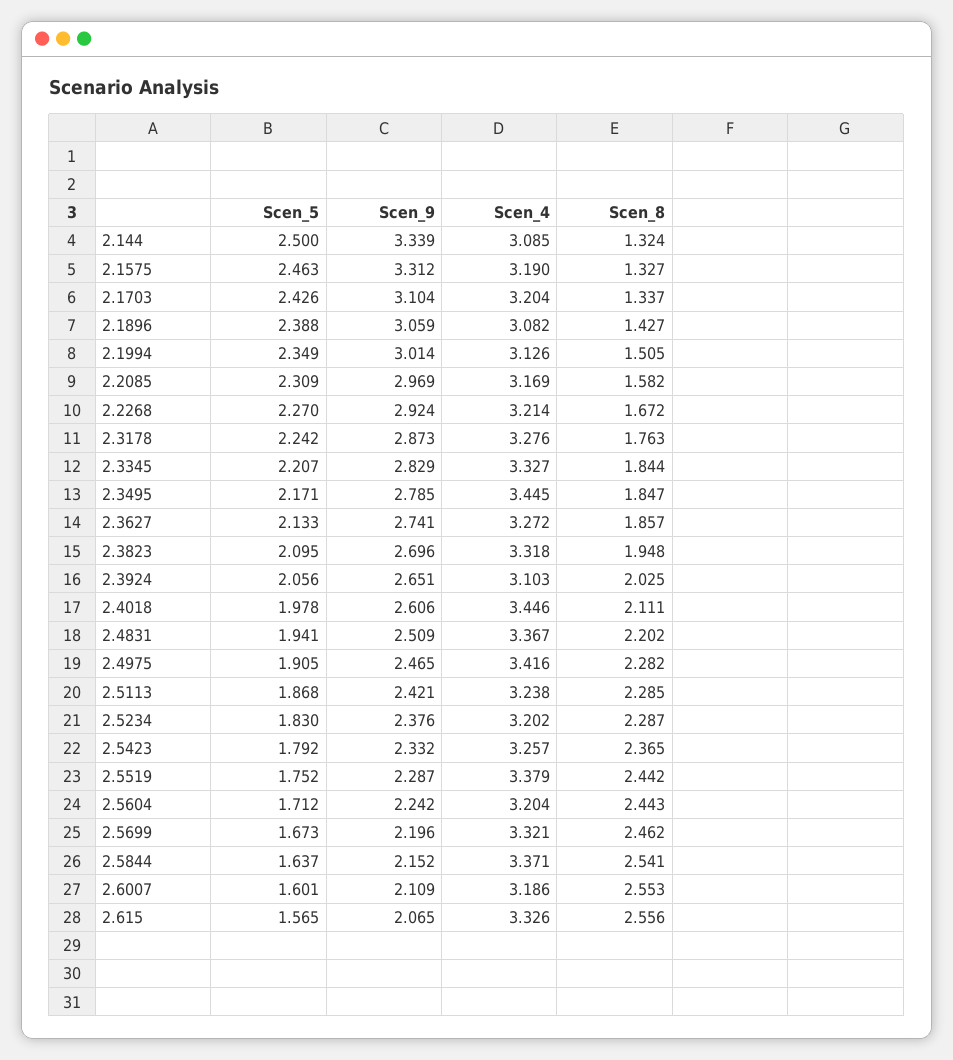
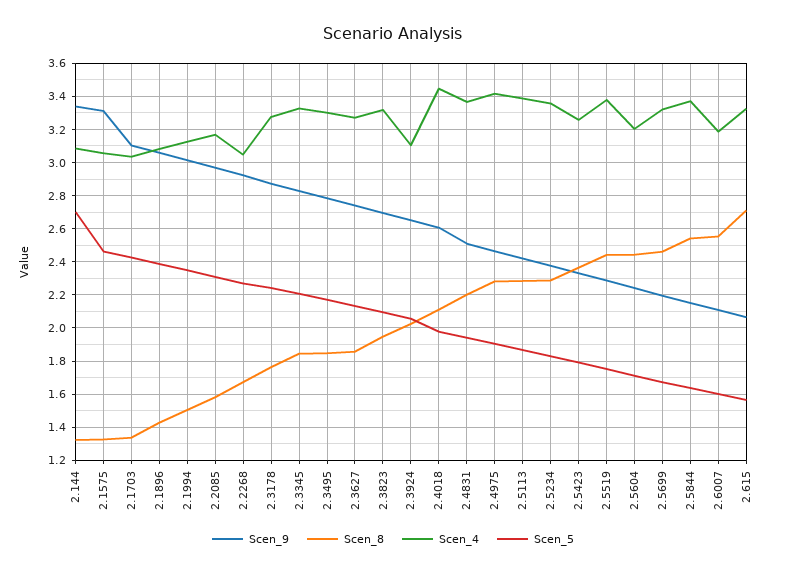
Scen_5, 2.144: 2.5 -> 2.7
Scen_4, 2.1575: 3.19 -> 3.05
Scen_4, 2.1703: 3.204 -> 3.05
Scen_4, 2.2268: 3.214 -> 3.05
Scen_4, 2.3495: 3.445 -> 3.3
Scen_4, 2.5113: 3.238 -> 3.4
Scen_4, 2.5234: 3.202 -> 3.35
Scen_8, 2.615: 2.556 -> 2.7

